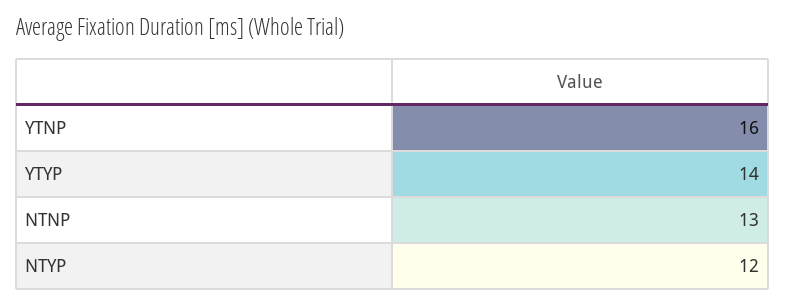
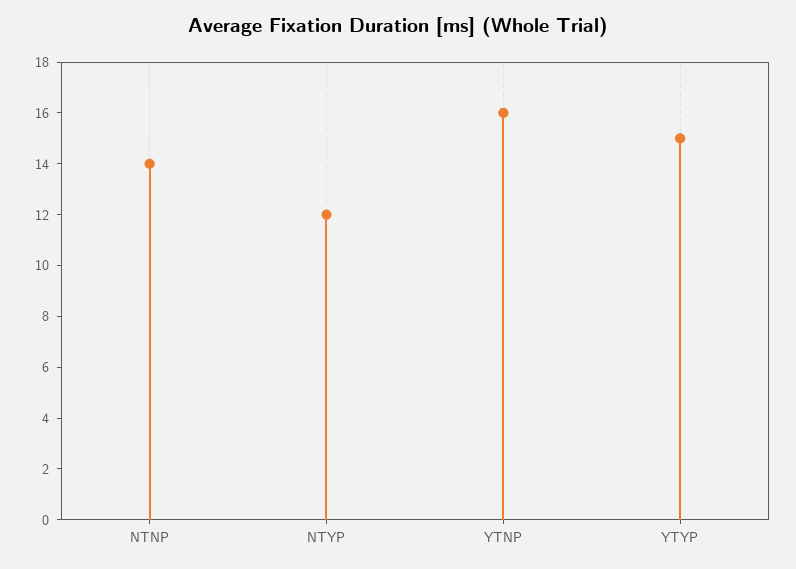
YTYP: 14 -> 15
NTNP: 13 -> 14

